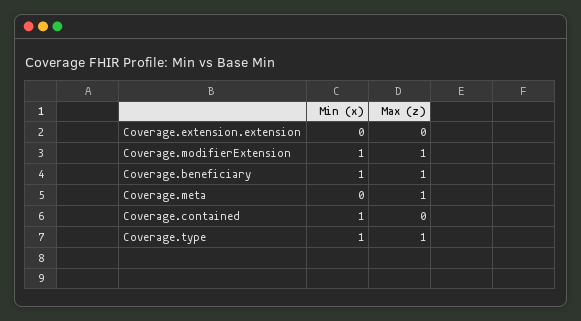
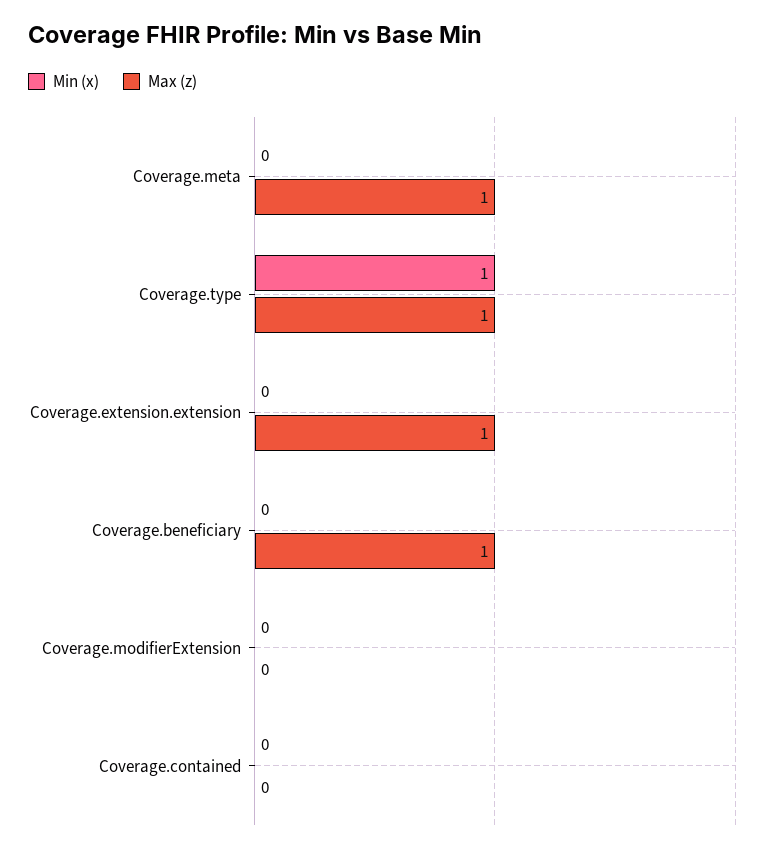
Max (z), Coverage.extension.extension: 0 -> 1
Min (x), Coverage.modifierExtension: 1 -> 0
Max (z), Coverage.modifierExtension: 1 -> 0
Min (x), Coverage.beneficiary: 1 -> 0
Min (x), Coverage.contained: 1 -> 0

